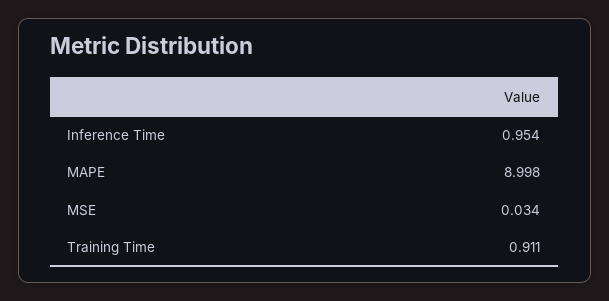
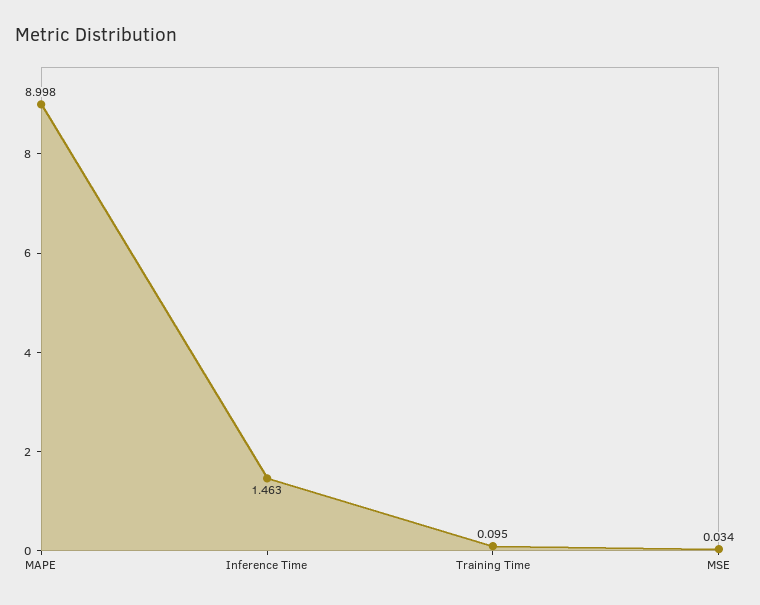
Inference Time: 0.954 -> 1.463
Training Time: 0.911 -> 0.095

